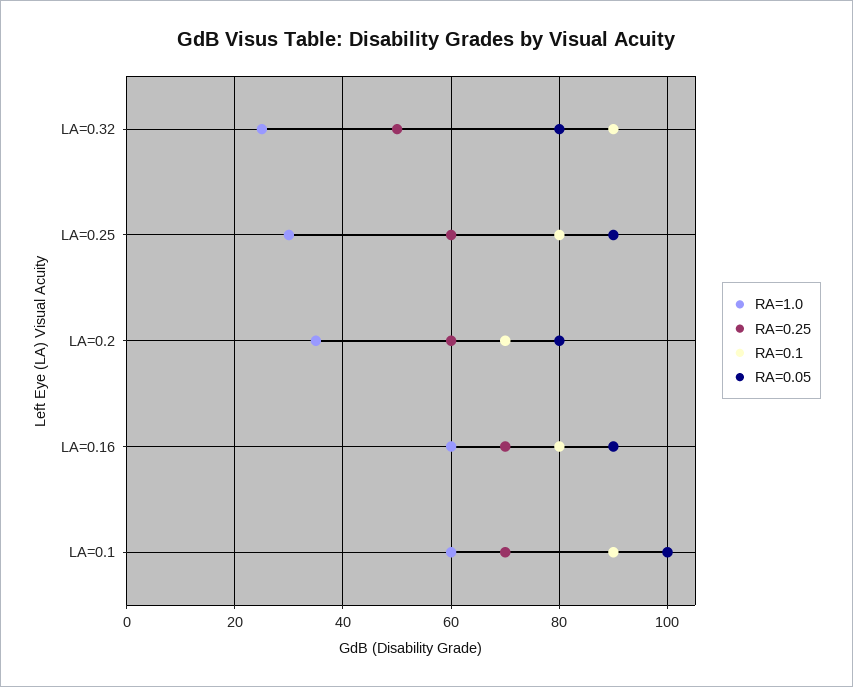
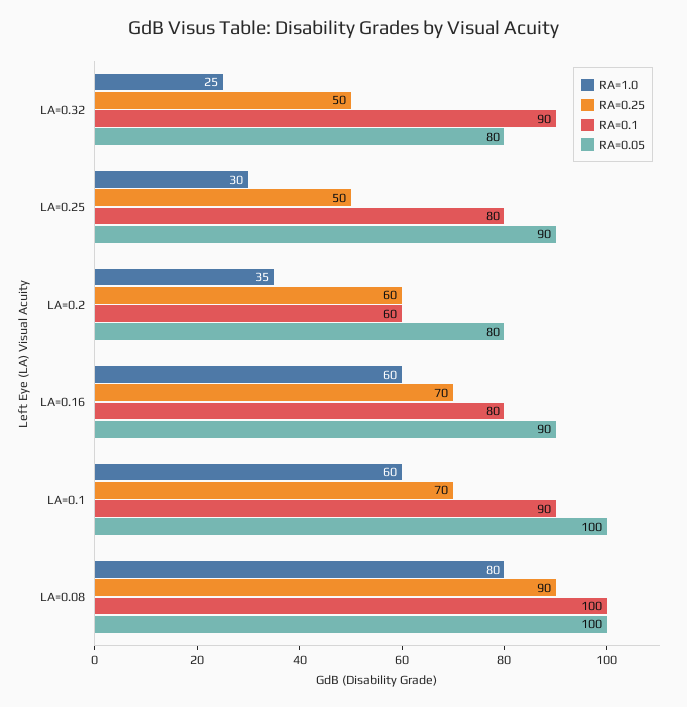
RA=0.25, LA=0.25: 60 -> 50
RA=0.1, LA=0.2: 70 -> 60
RA=1.0, LA=0.08: none -> 80
RA=0.25, LA=0.08: none -> 90
RA=0.1, LA=0.08: none -> 100
RA=0.05, LA=0.08: none -> 100

